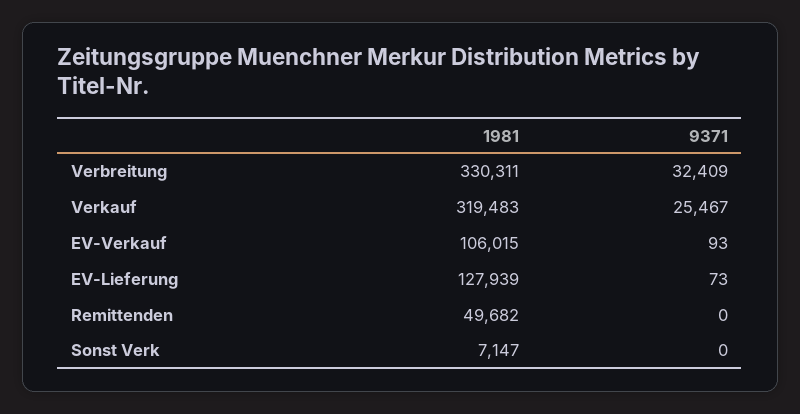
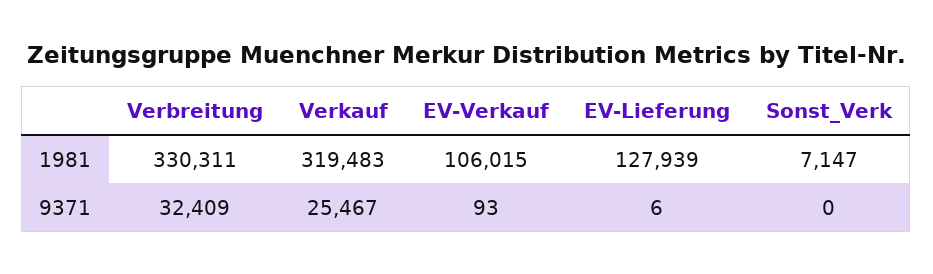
9371, EV-Lieferung: 73 -> 6
1981, Remittenden: 49682 -> none
9371, Remittenden: 0 -> none

